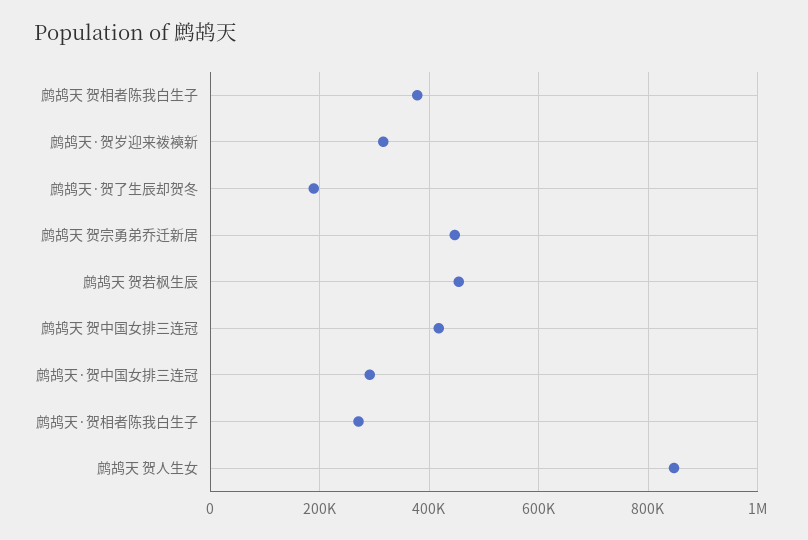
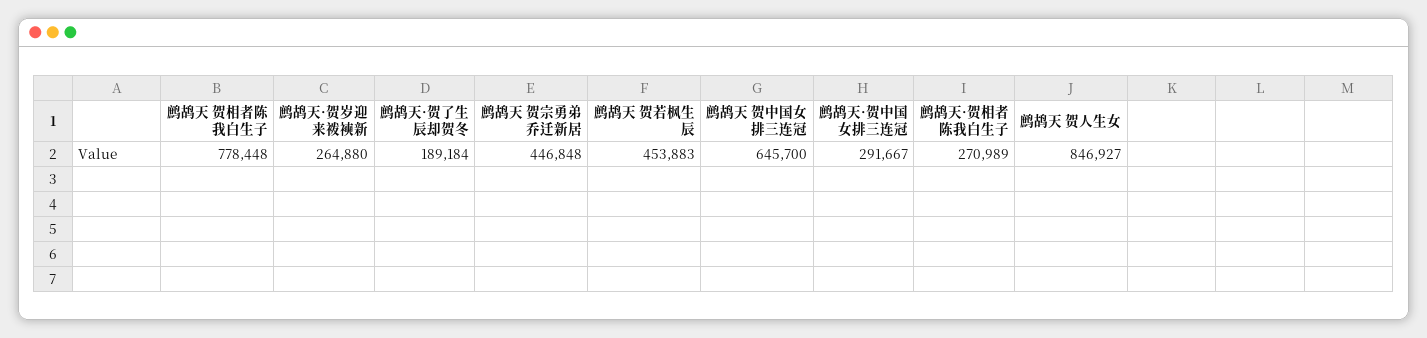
鹧鸪天 贺相者陈我白生子: 380000 -> 778448
鹧鸪天·贺岁迎来袯襫新: 320000 -> 264880
鹧鸪天 贺中国女排三连冠: 420000 -> 645700

